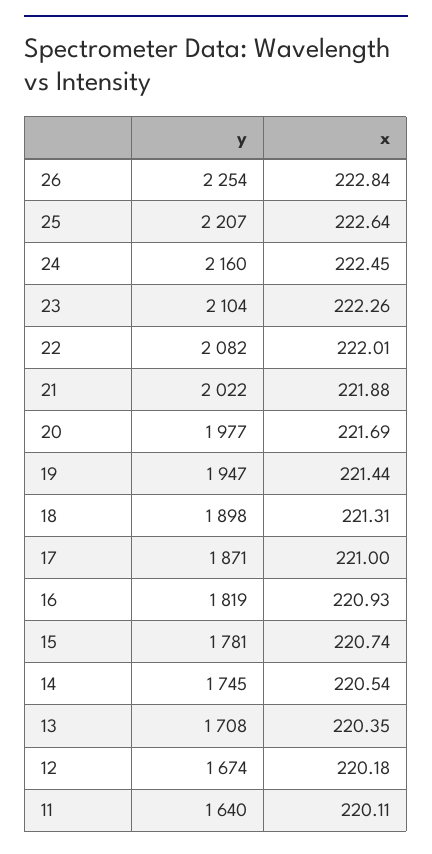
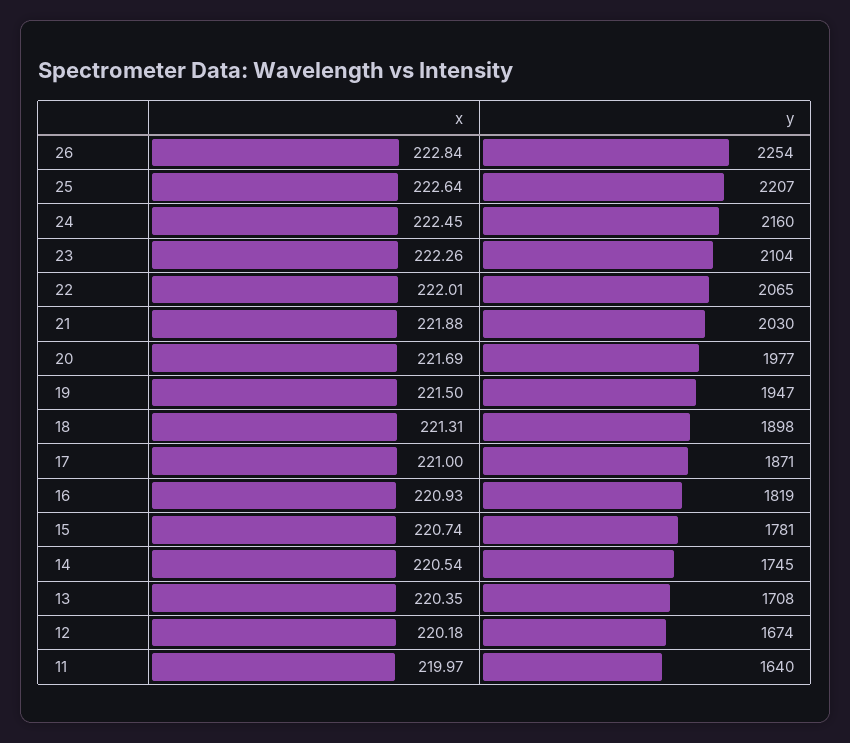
y, 22: 2082 -> 2065
y, 21: 2022 -> 2030
x, 19: 221.44 -> 221.5
x, 11: 220.11 -> 219.97

